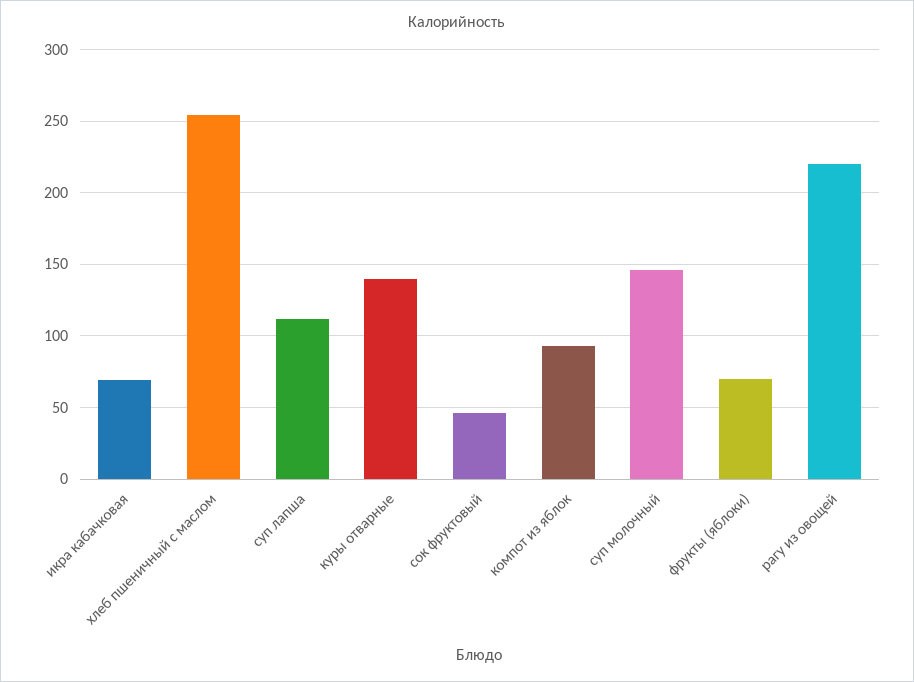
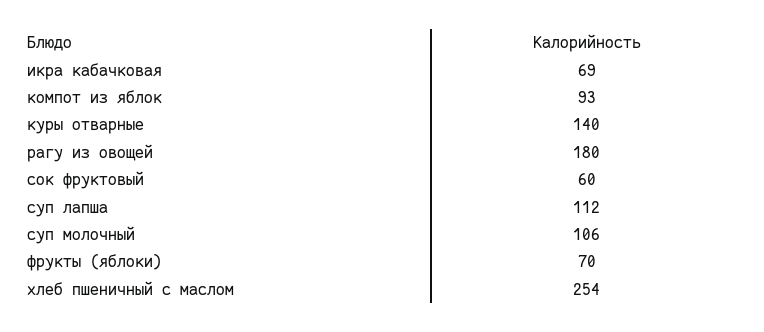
сок фруктовый: 45 -> 60
суп молочный: 145 -> 106
рагу из овощей: 220 -> 180

